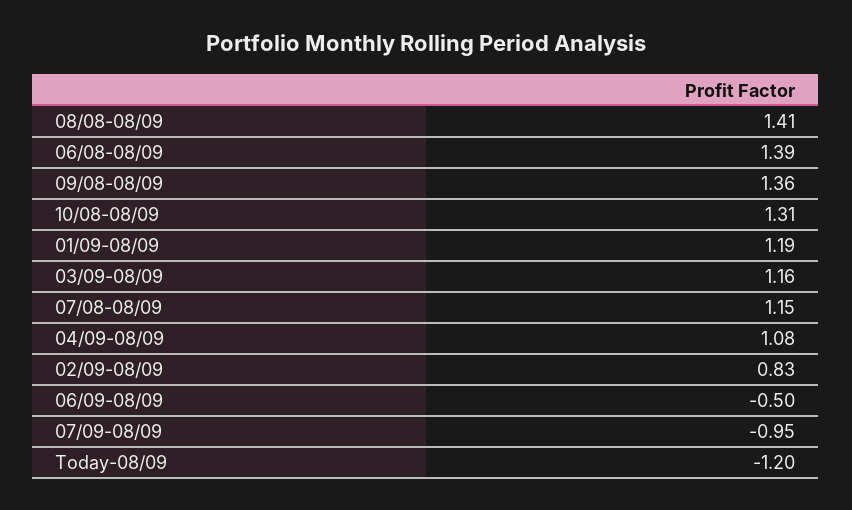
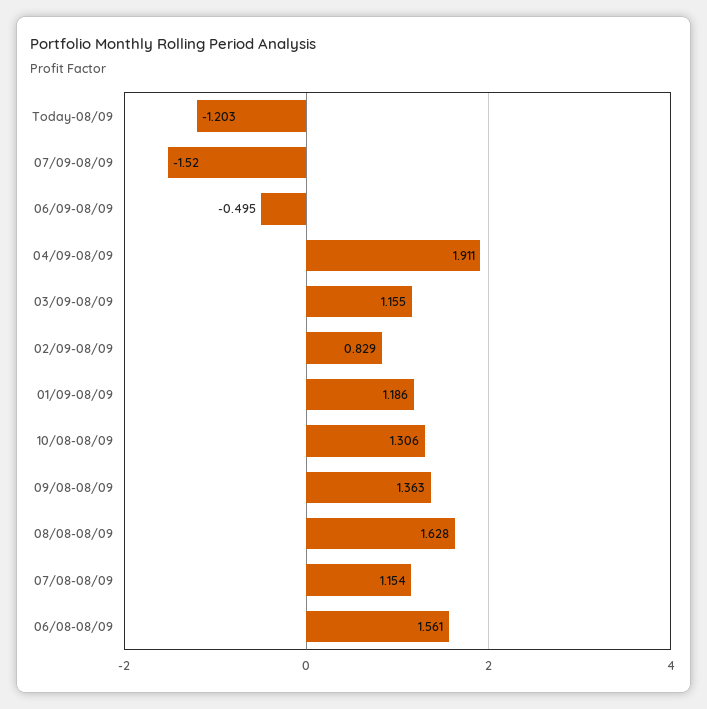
08/08-08/09: 1.41 -> 1.628
06/08-08/09: 1.39 -> 1.561
04/09-08/09: 1.08 -> 1.911
07/09-08/09: -0.95 -> -1.52

